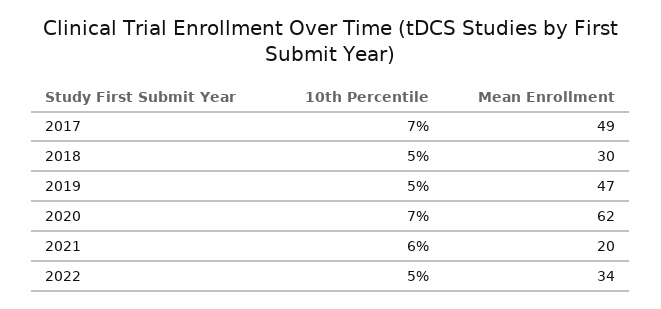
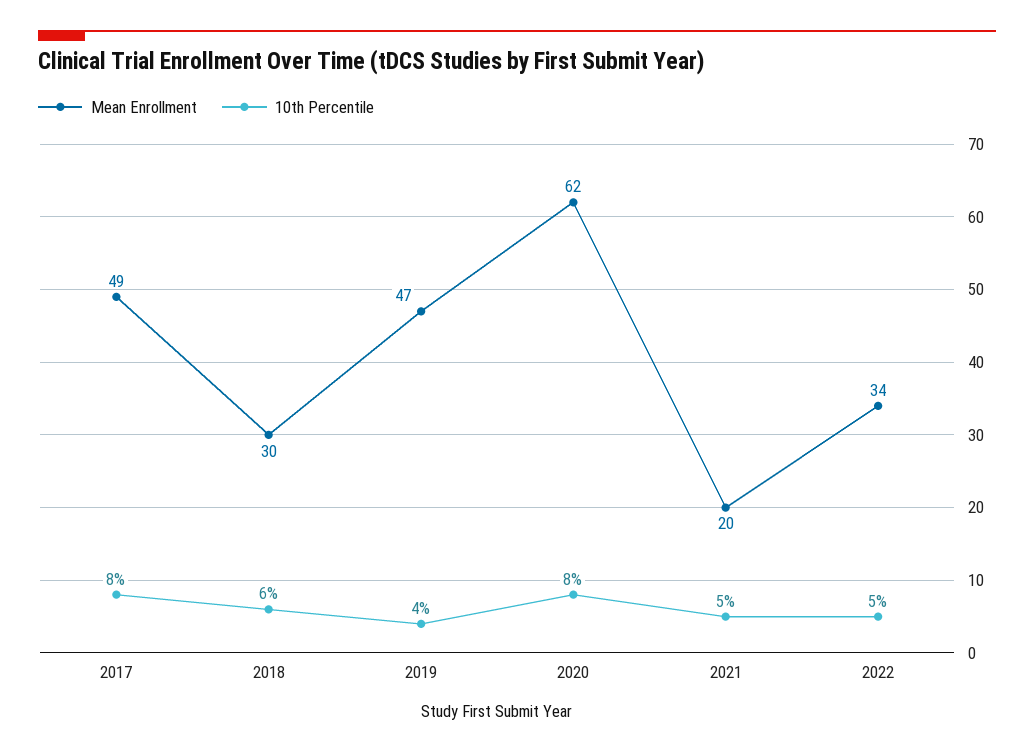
10th Percentile, 2017: 7 -> 8
10th Percentile, 2018: 5 -> 6
10th Percentile, 2019: 5 -> 4
10th Percentile, 2020: 7 -> 8
10th Percentile, 2021: 6 -> 5

